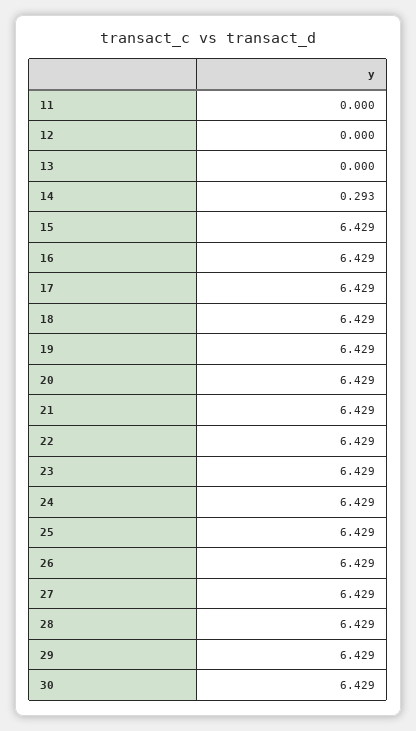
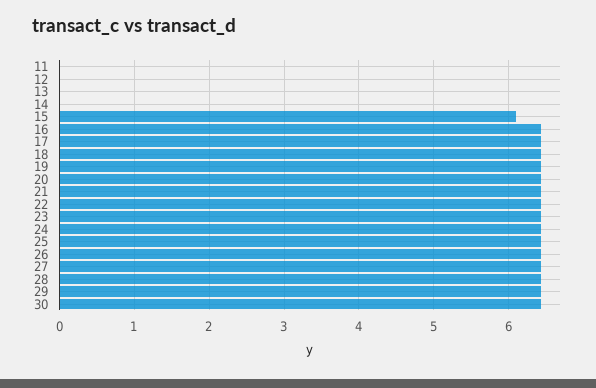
14: 0.293 -> 0
15: 6.429 -> 6.1

